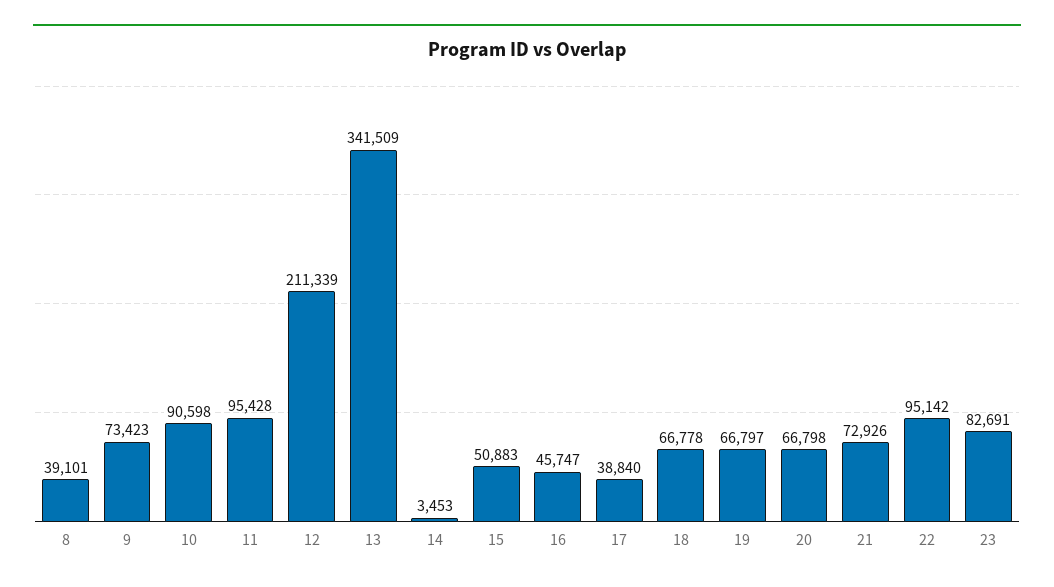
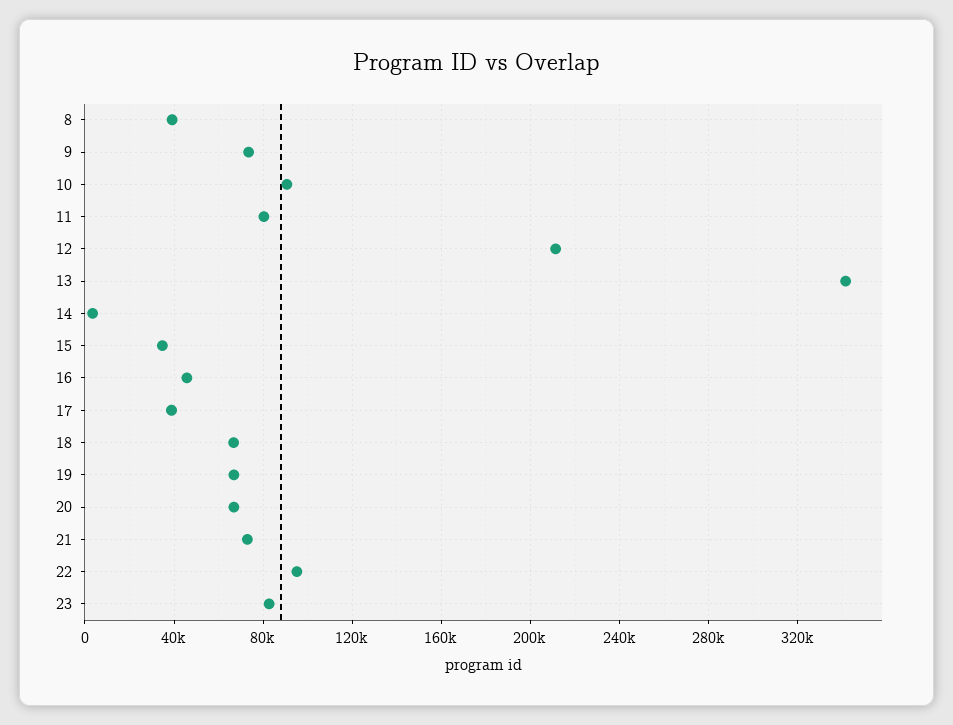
11: 95428 -> 80000
15: 50883 -> 35000

